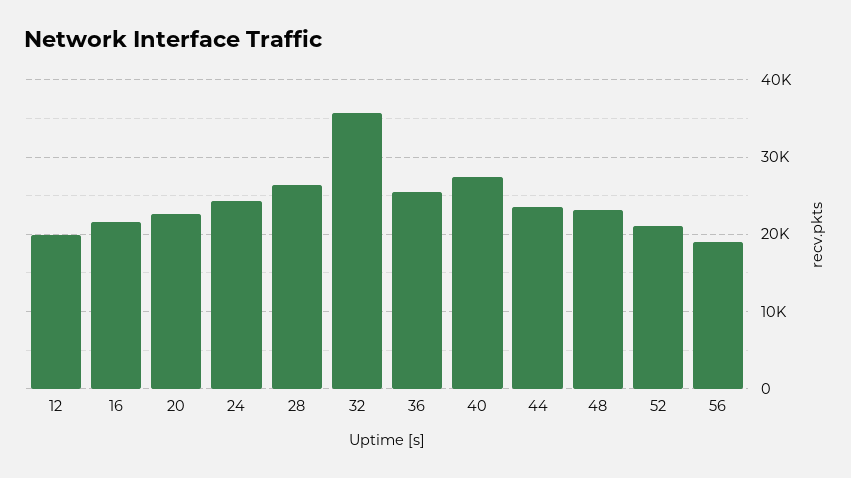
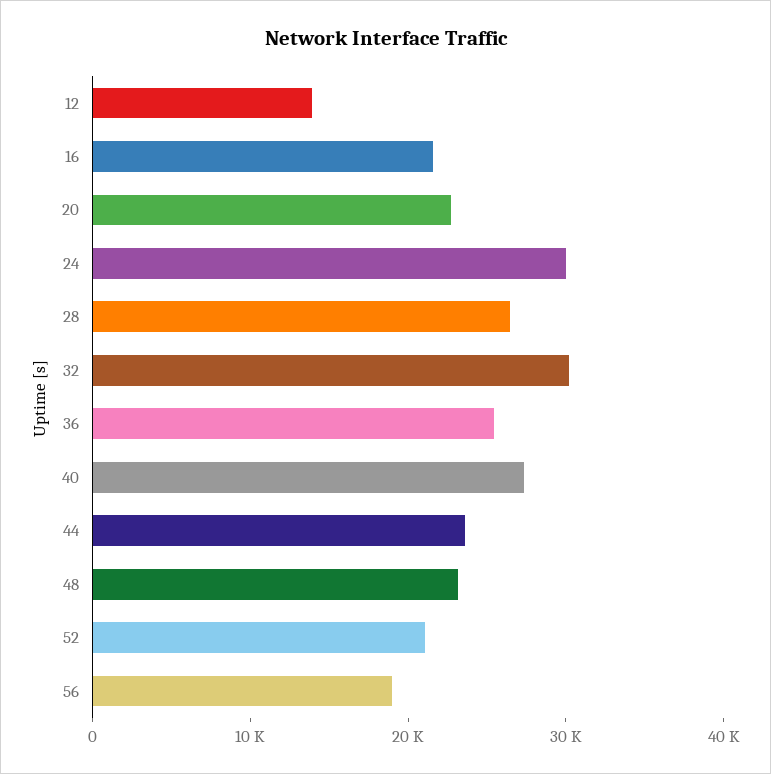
12: 20000 -> 14000
24: 24000 -> 30000
32: 36000 -> 30000

